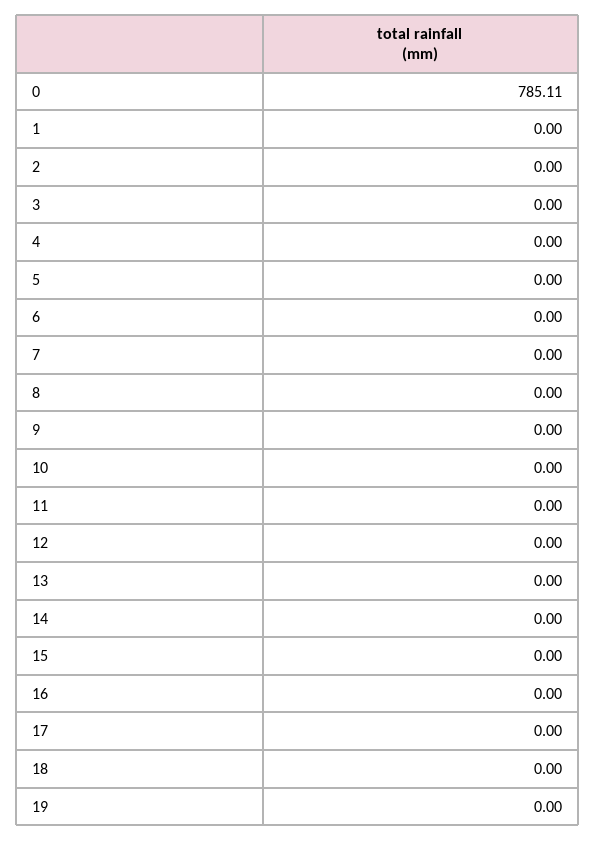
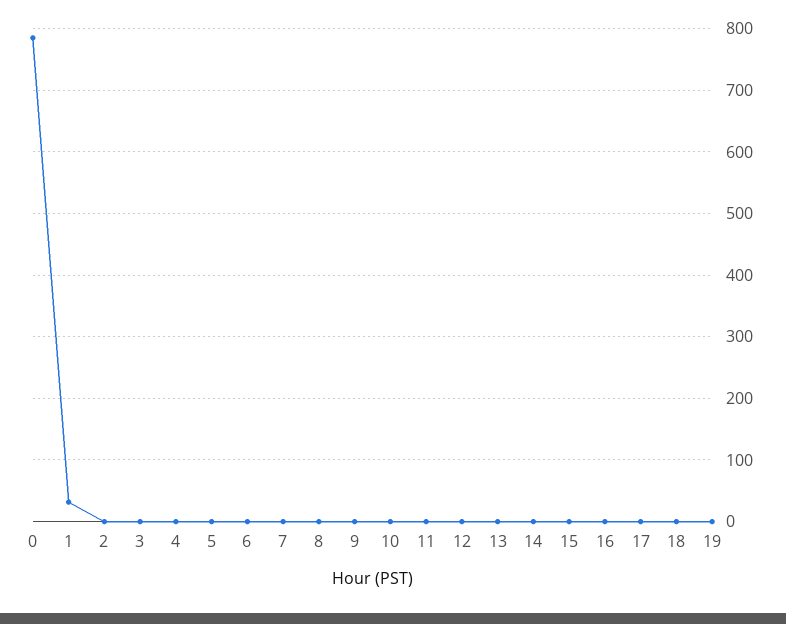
1: 0 -> 30

